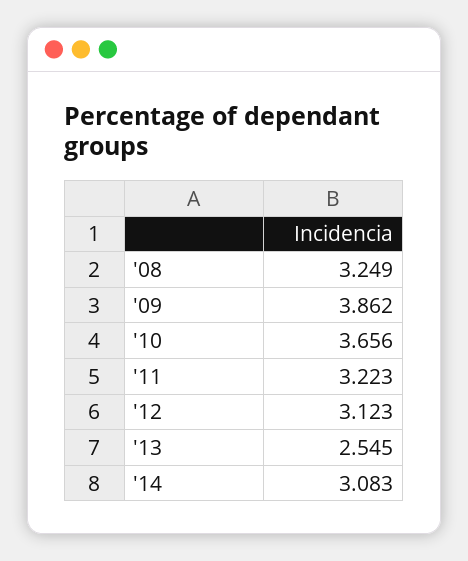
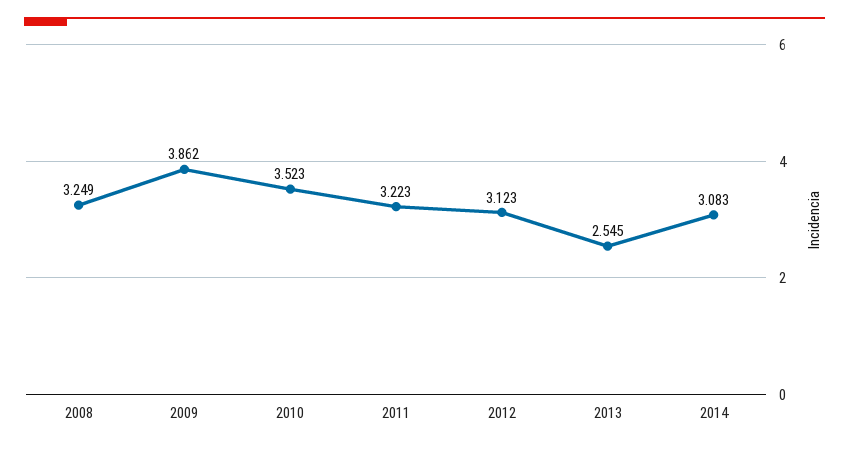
'10: 3.656 -> 3.523

